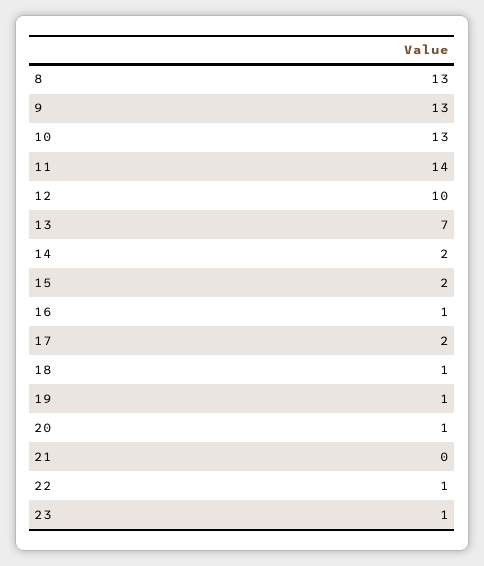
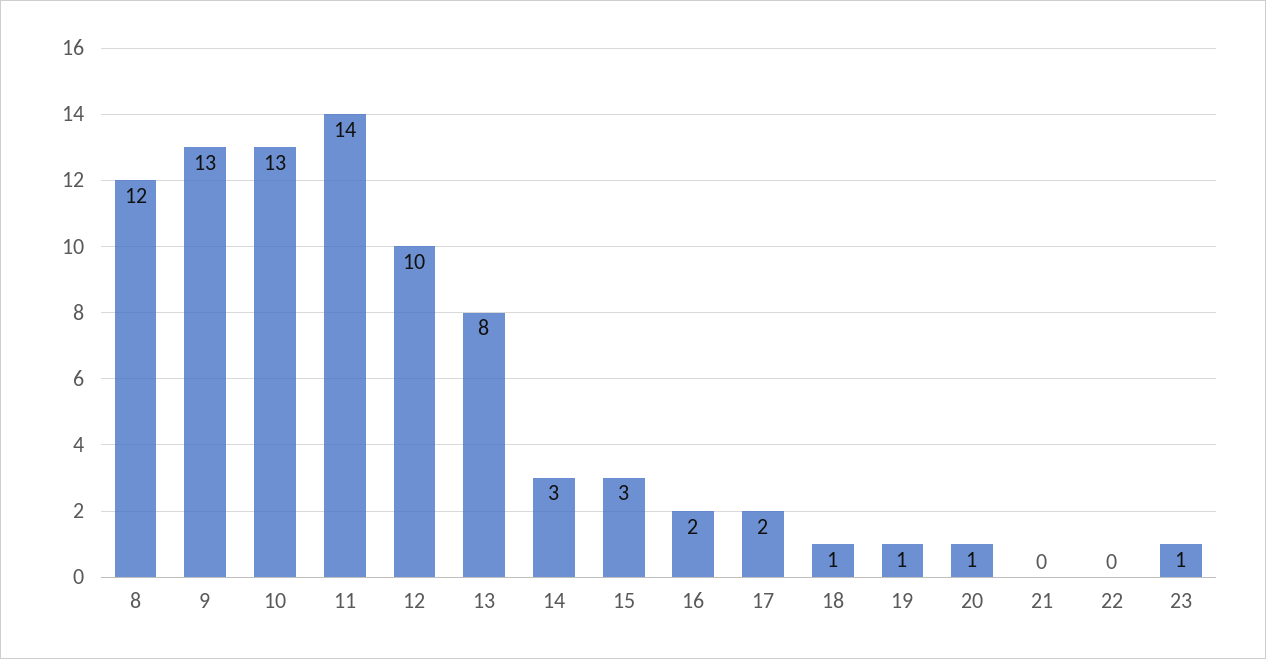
8: 13 -> 12
13: 7 -> 8
14: 2 -> 3
15: 2 -> 3
16: 1 -> 2
22: 1 -> 0

